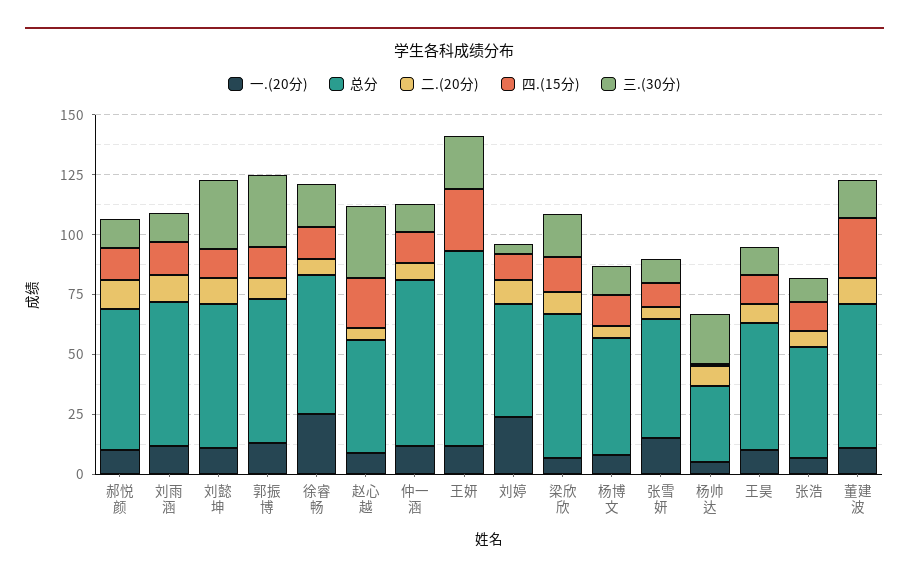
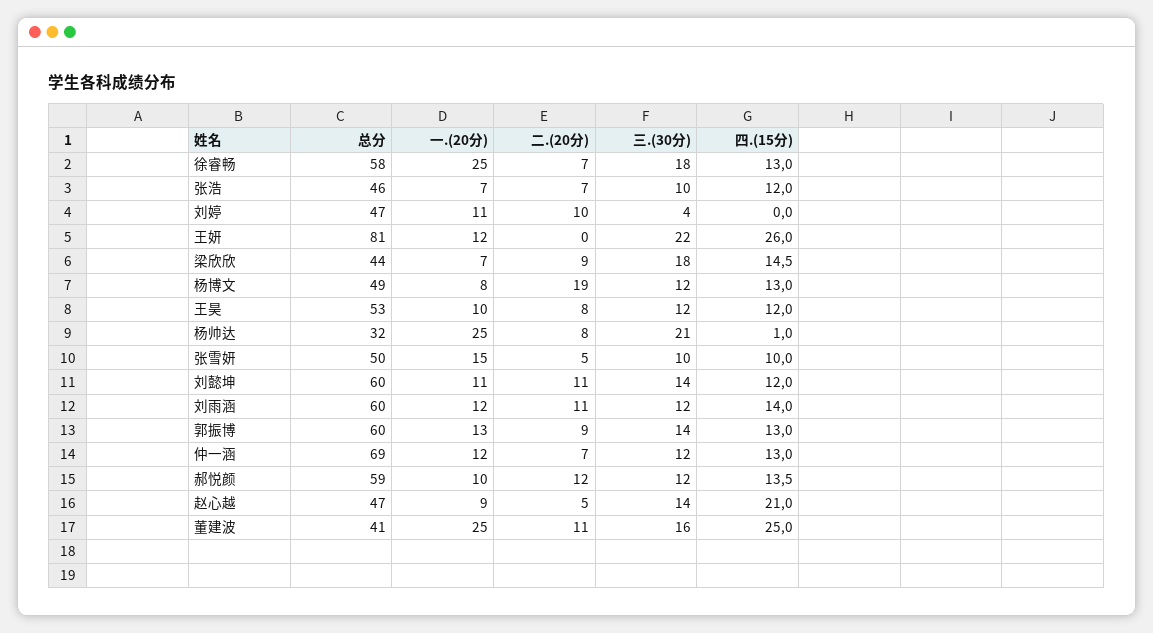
三.(30分), 刘懿坤: 30 -> 14
三.(30分), 郭振博: 30 -> 14
三.(30分), 赵心越: 30 -> 14
一.(20分), 刘婷: 25 -> 11
四.(15分), 刘婷: 10 -> 0
总分, 梁欣欣: 60 -> 44
二.(20分), 杨博文: 5 -> 19
一.(20分), 杨帅达: 5 -> 25
一.(20分), 董建波: 10 -> 25
总分, 董建波: 60 -> 41

